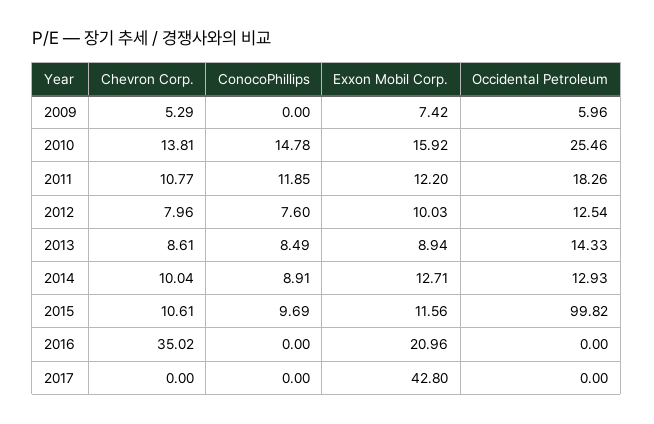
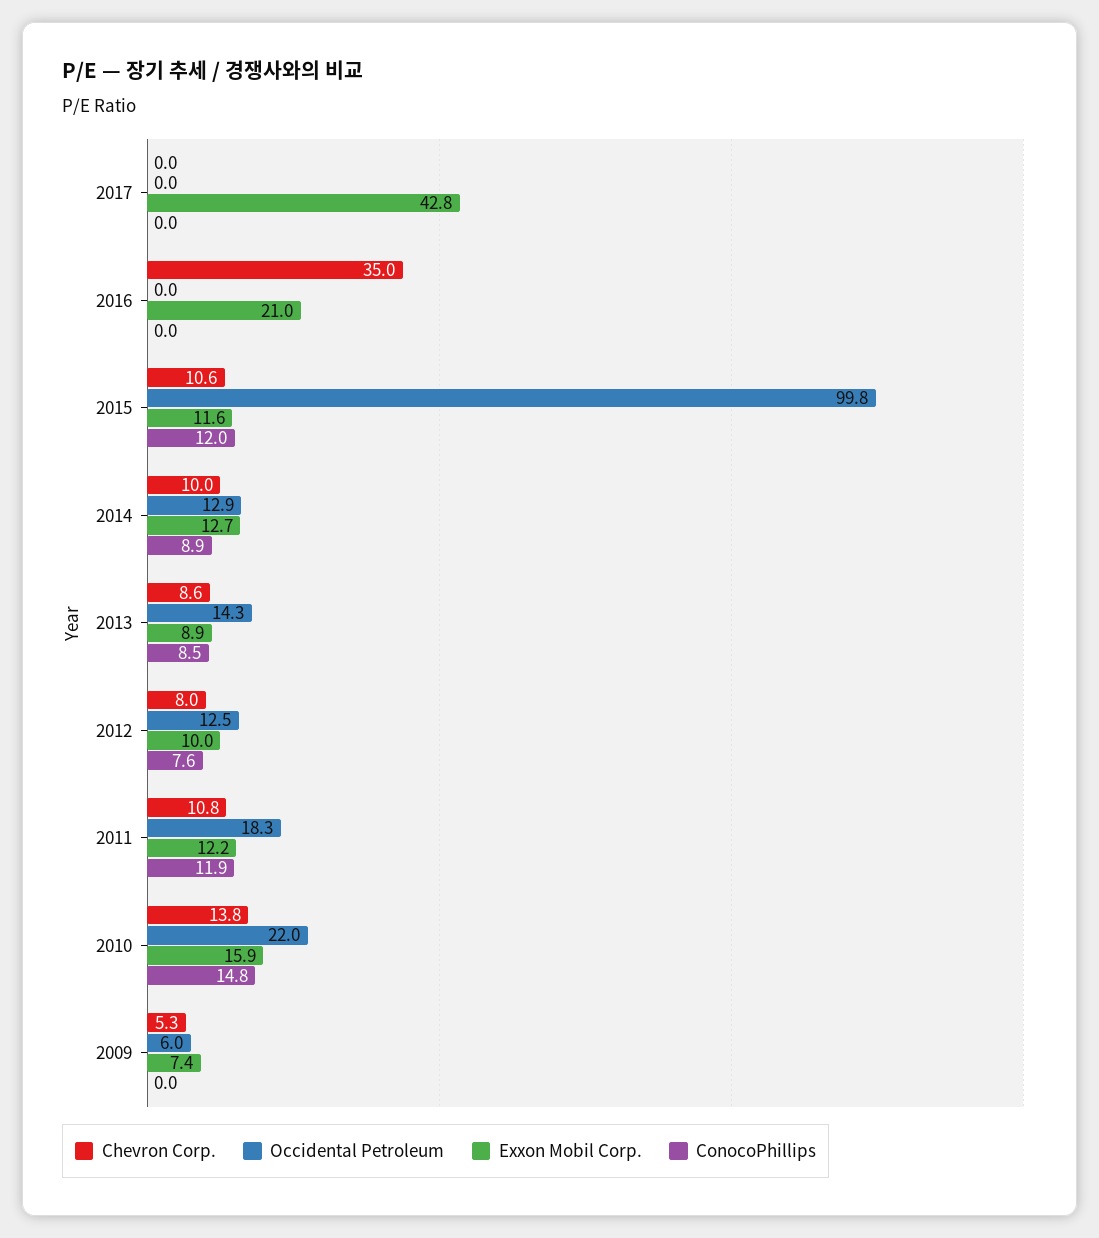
Occidental Petroleum, 2010: 25.46 -> 22
ConocoPhillips, 2015: 9.69 -> 12

